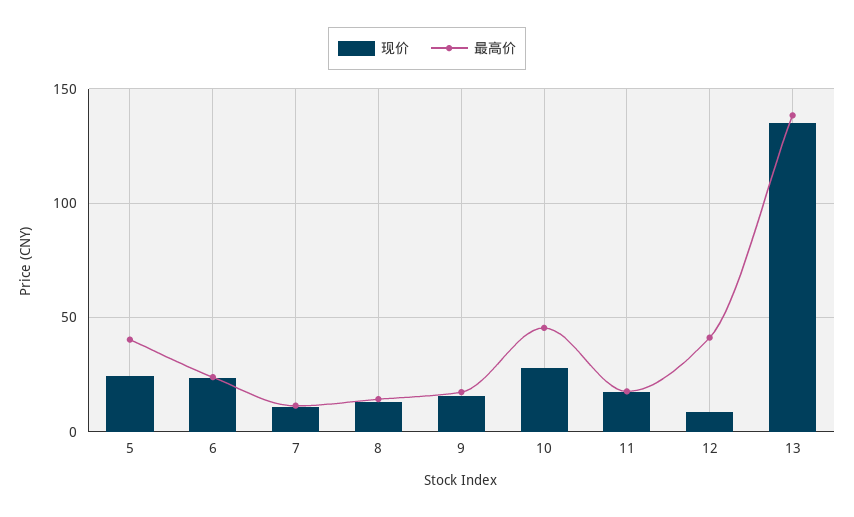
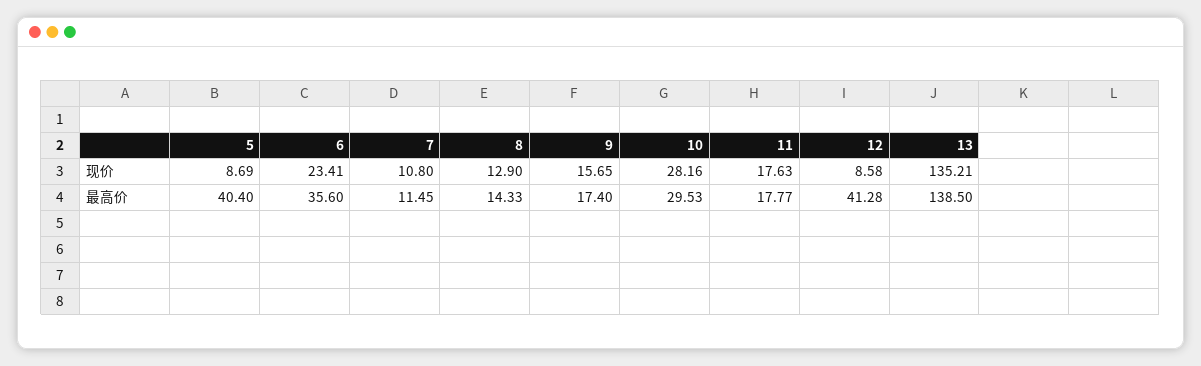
现价, 5: 25 -> 8.69
最高价, 6: 25 -> 35.6
最高价, 10: 45 -> 29.53

